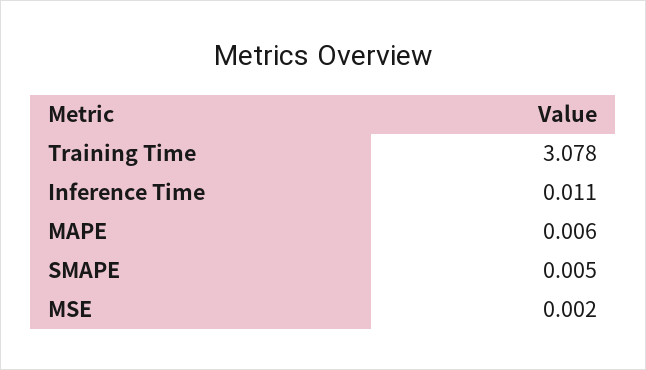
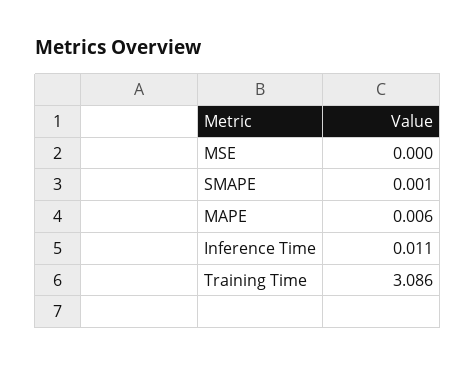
Training Time: 3.078 -> 3.086
SMAPE: 0.005 -> 0.001
MSE: 0.002 -> 0

